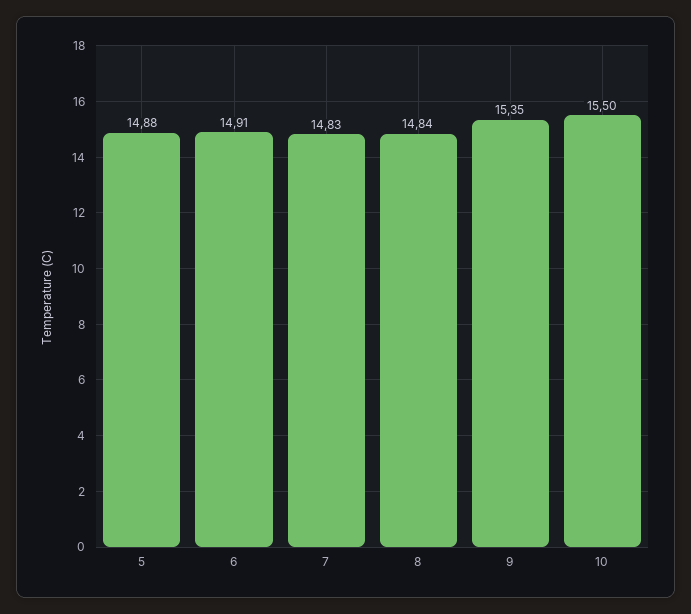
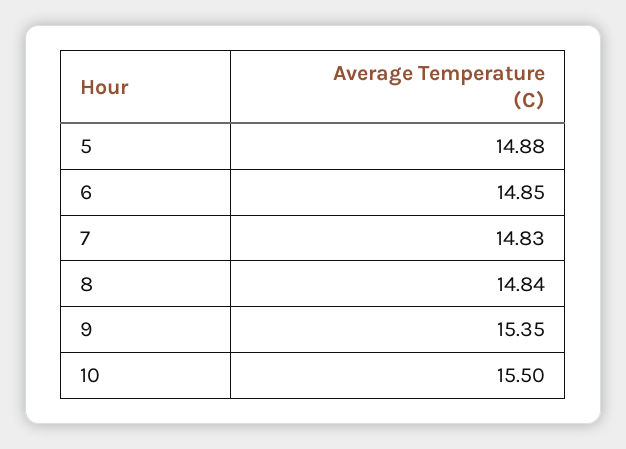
6: 14.91 -> 14.85

